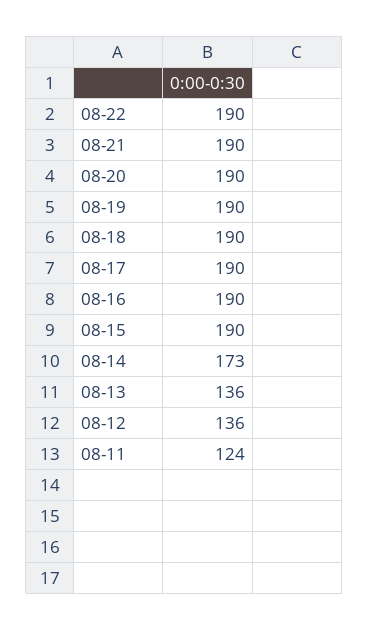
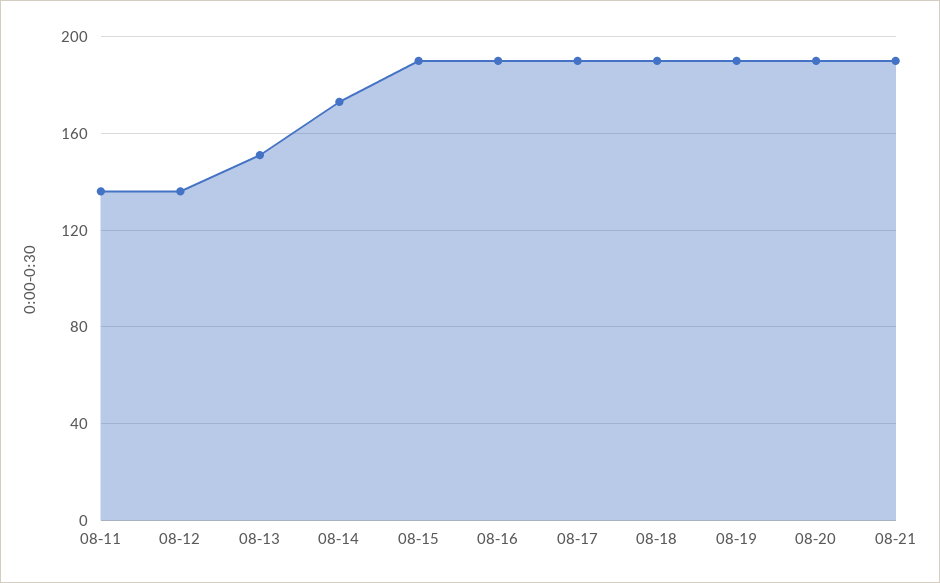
08-22: 190 -> none
08-13: 136 -> 150
08-11: 124 -> 135

